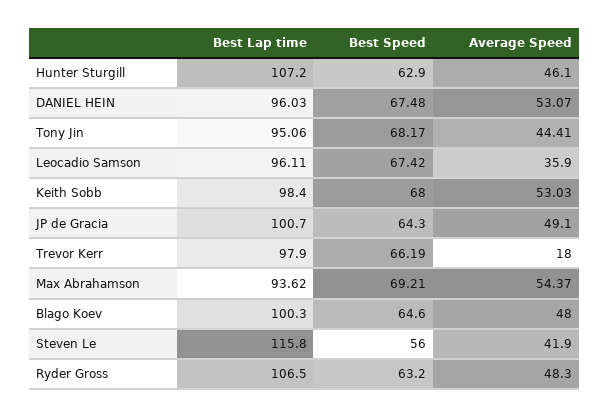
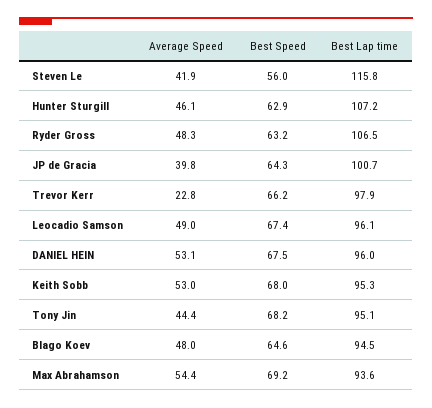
Average Speed, Leocadio Samson: 35.9 -> 49
Best Lap time, Keith Sobb: 98.4 -> 95.3
Average Speed, JP de Gracia: 49.1 -> 39.8
Average Speed, Trevor Kerr: 18 -> 22.8
Best Lap time, Blago Koev: 100.3 -> 94.5

